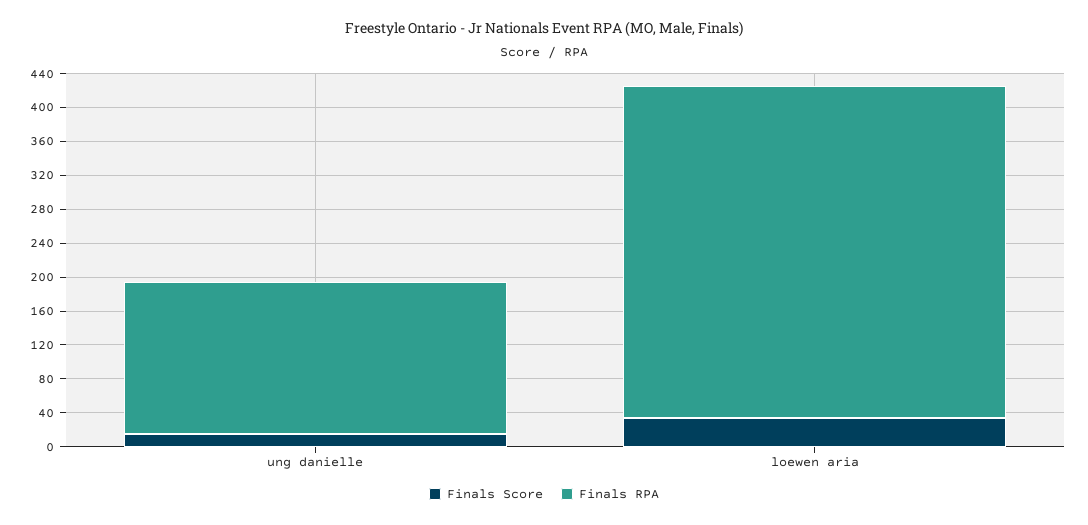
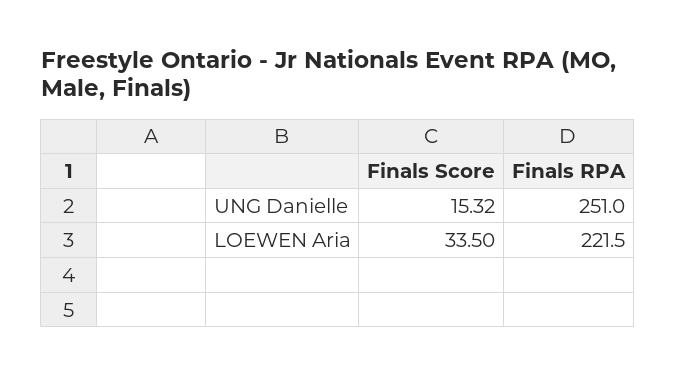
Finals RPA, ung danielle: 180 -> 251
Finals RPA, loewen aria: 390 -> 221.5

